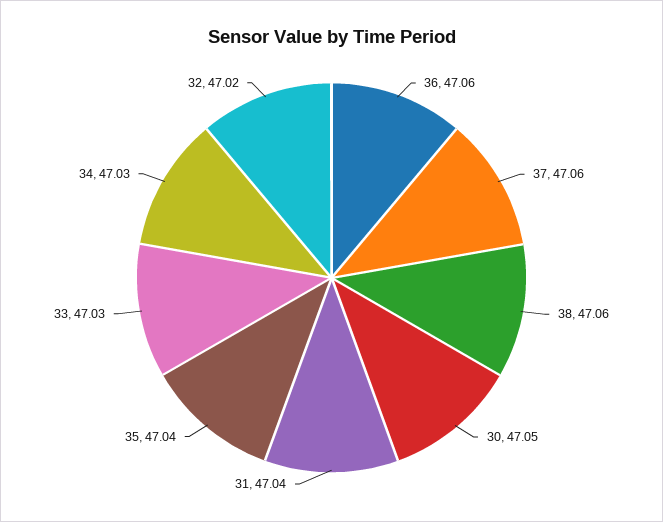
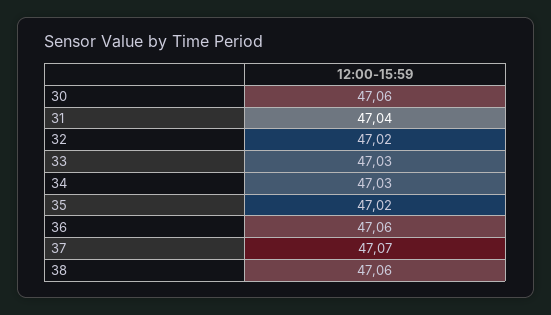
37: 47.06 -> 47.07
30: 47.05 -> 47.06
35: 47.04 -> 47.02

